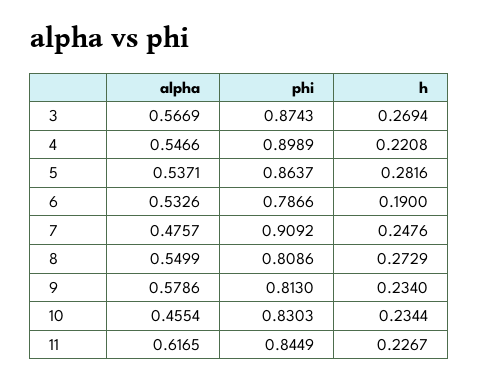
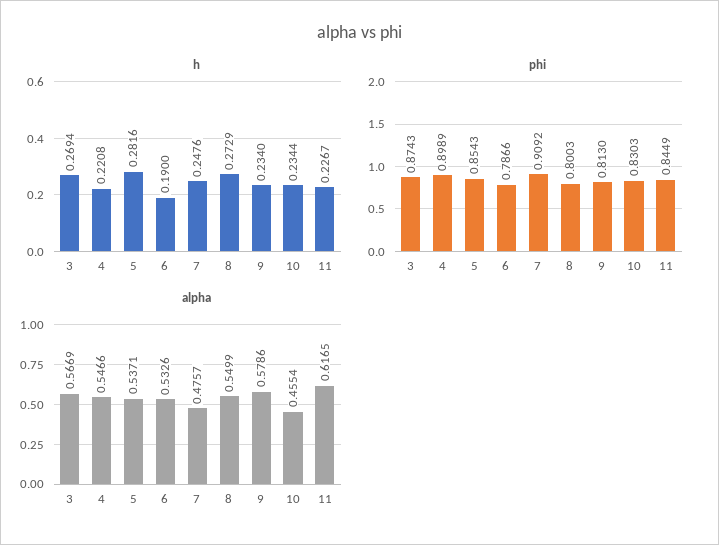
phi, 5: 0.8637 -> 0.8543
phi, 8: 0.8086 -> 0.8003

